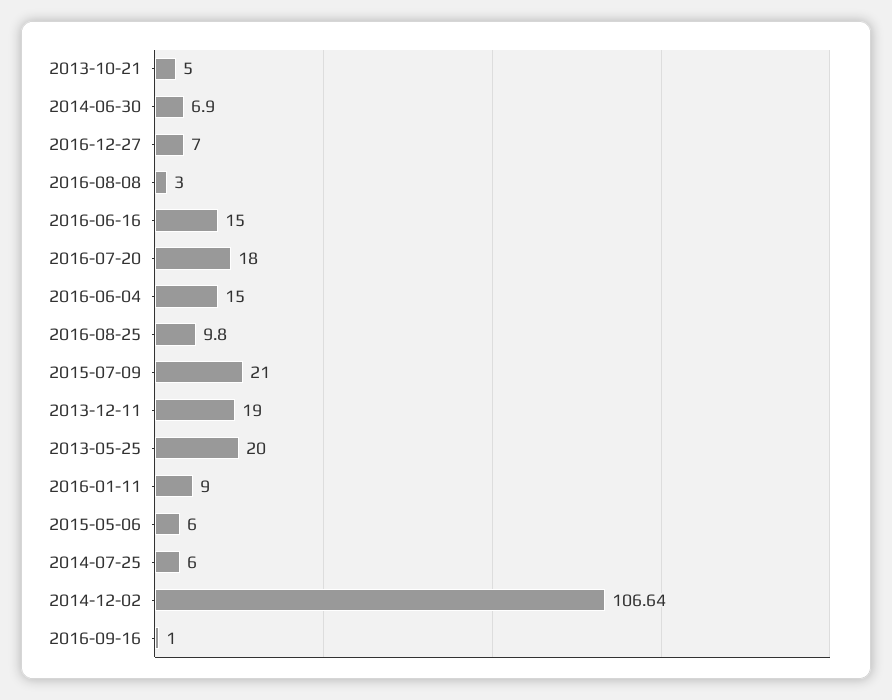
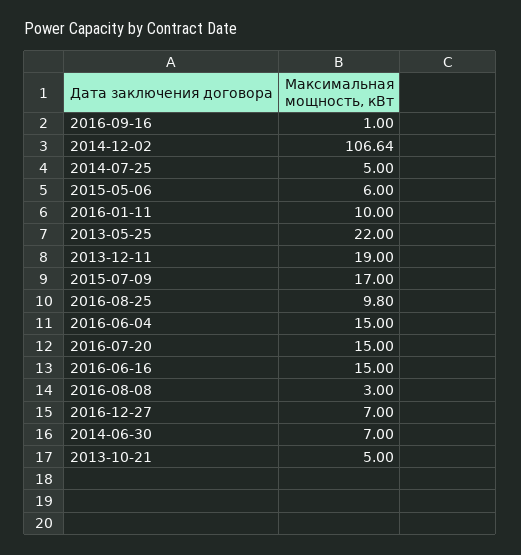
2014-06-30: 6.9 -> 7
2016-07-20: 18 -> 15
2015-07-09: 21 -> 17
2013-05-25: 20 -> 22
2016-01-11: 9 -> 10
2014-07-25: 6 -> 5

